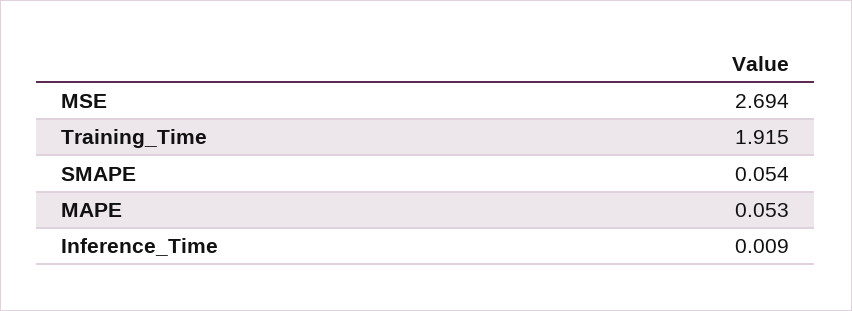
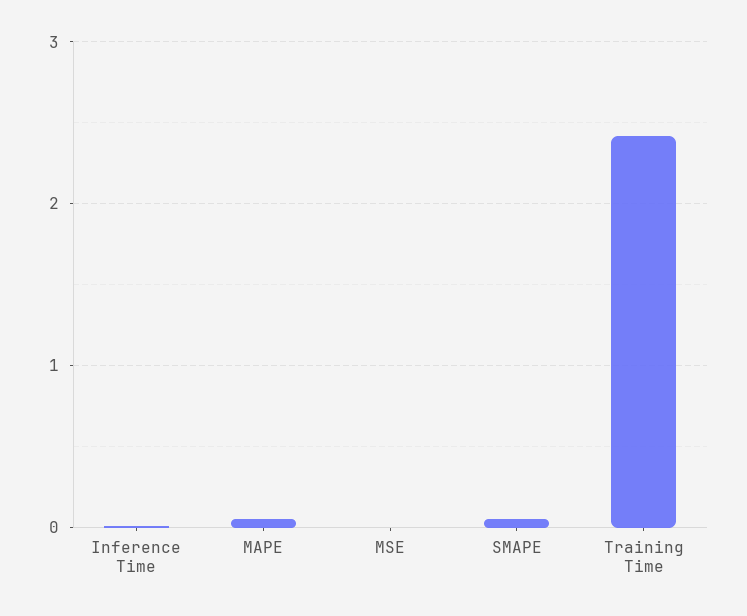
MSE: 2.694 -> 0
Training_Time: 1.915 -> 2.4

